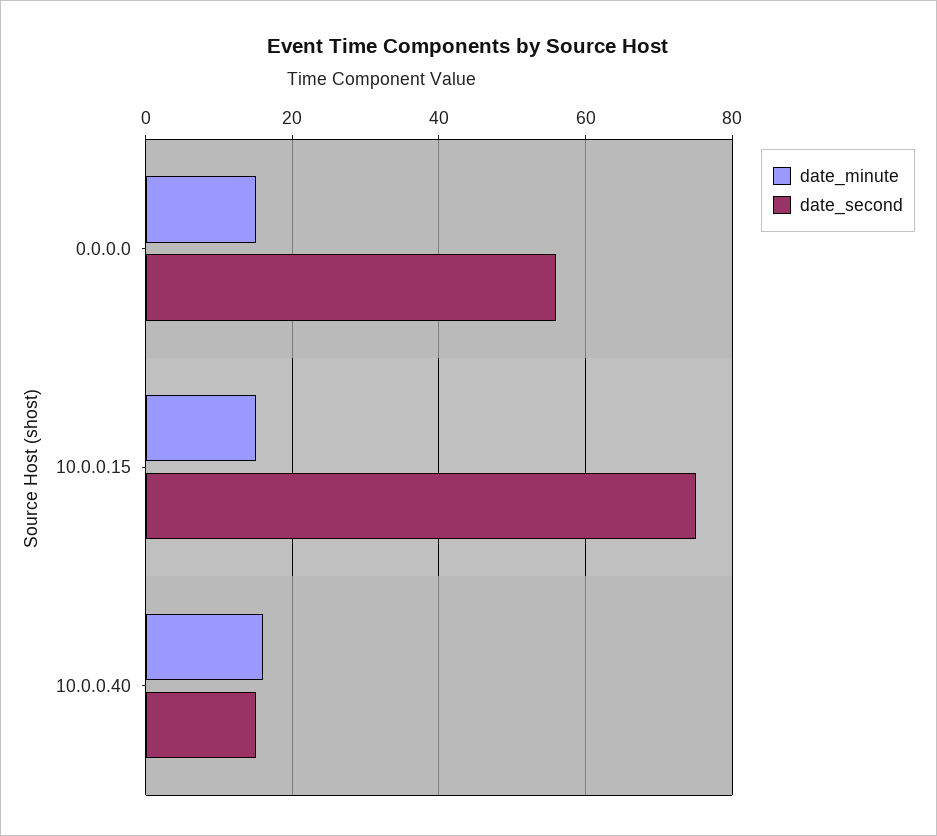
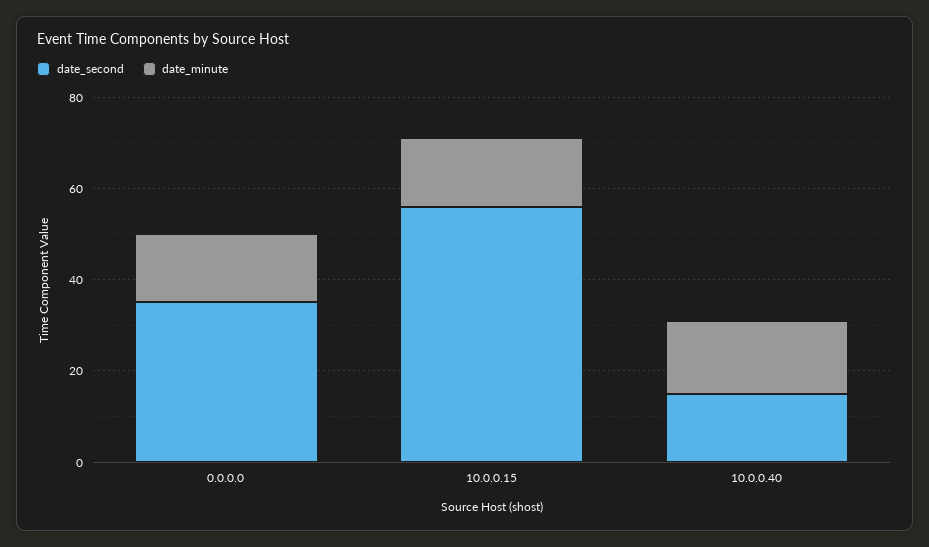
date_second, 0.0.0.0: 55 -> 35
date_second, 10.0.0.15: 75 -> 55

